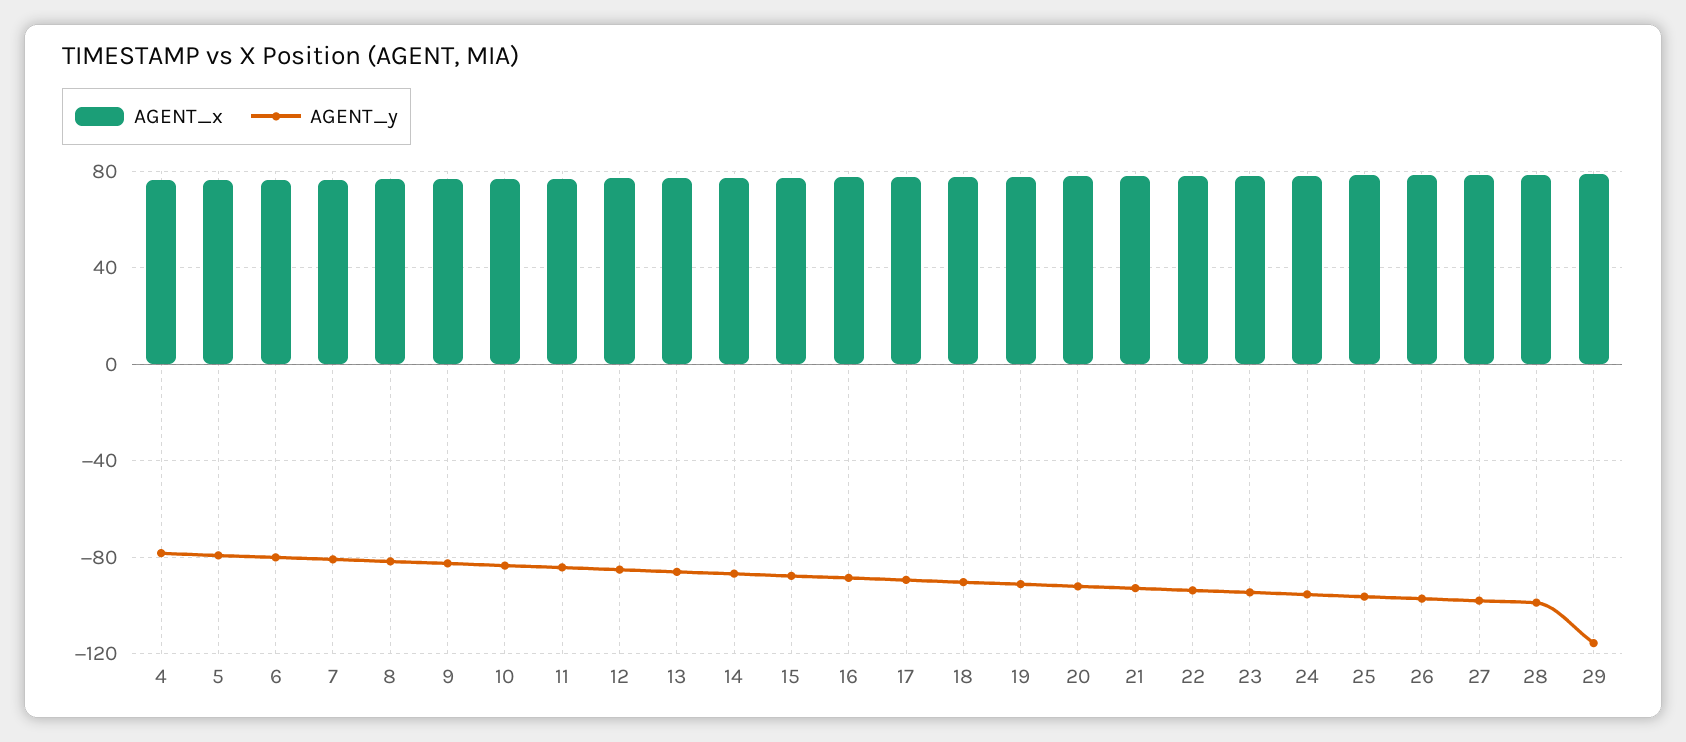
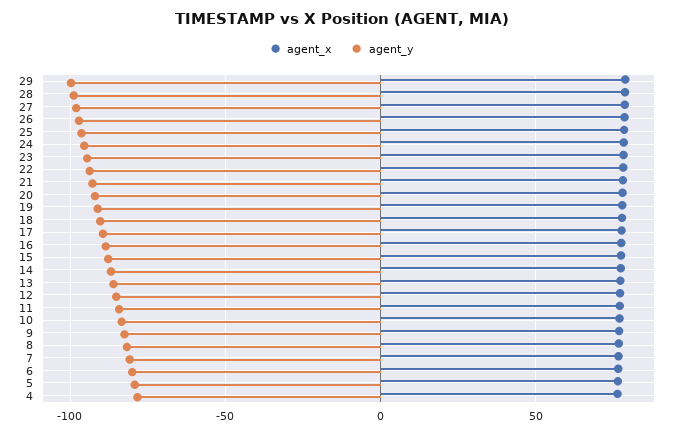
AGENT_y, 29: -115 -> -100

